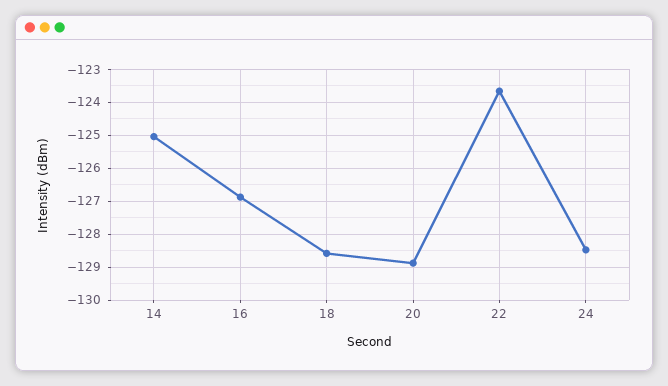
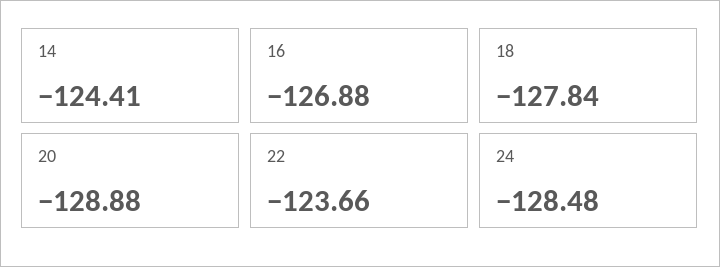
14: -125 -> -124.41
18: -128.6 -> -127.84

